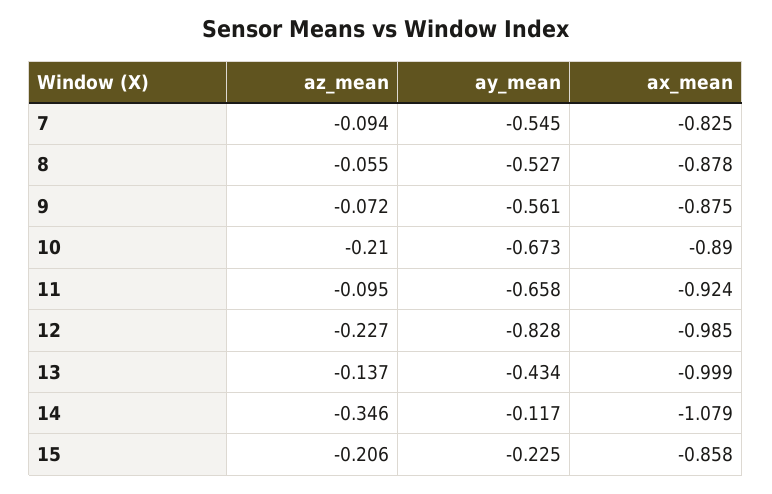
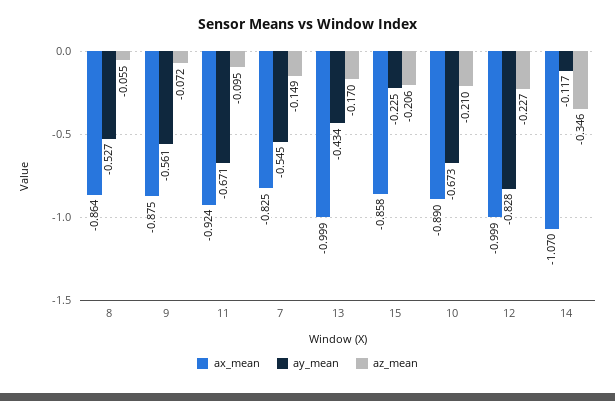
az_mean, 7: -0.094 -> -0.149
ax_mean, 8: -0.878 -> -0.864
ay_mean, 11: -0.658 -> -0.671
ax_mean, 12: -0.985 -> -0.999
az_mean, 13: -0.137 -> -0.17
ax_mean, 14: -1.079 -> -1.07

